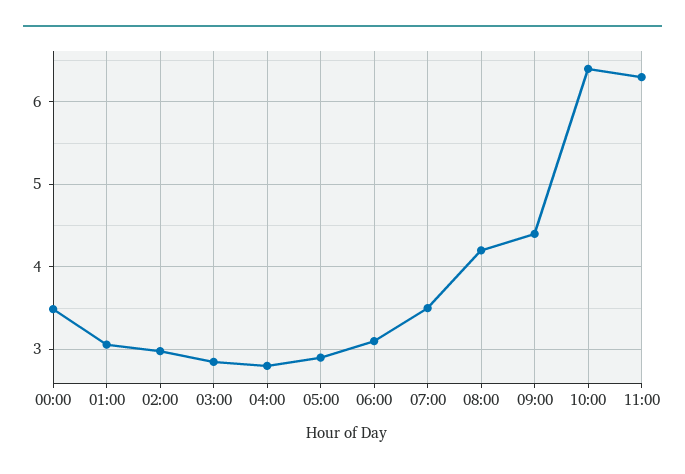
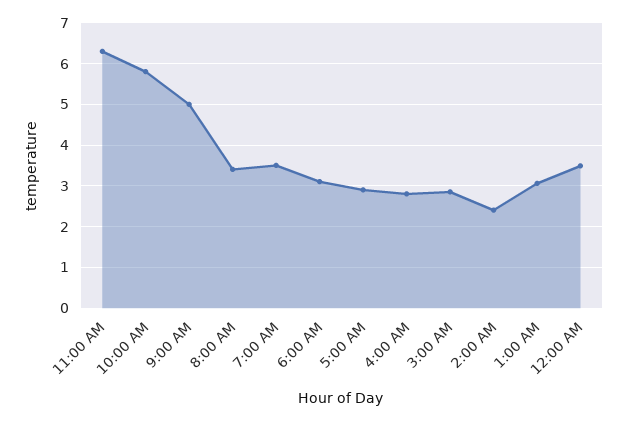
02:00: 3 -> 2.4
08:00: 4.2 -> 3.4
09:00: 4.4 -> 5
10:00: 6.4 -> 5.8

